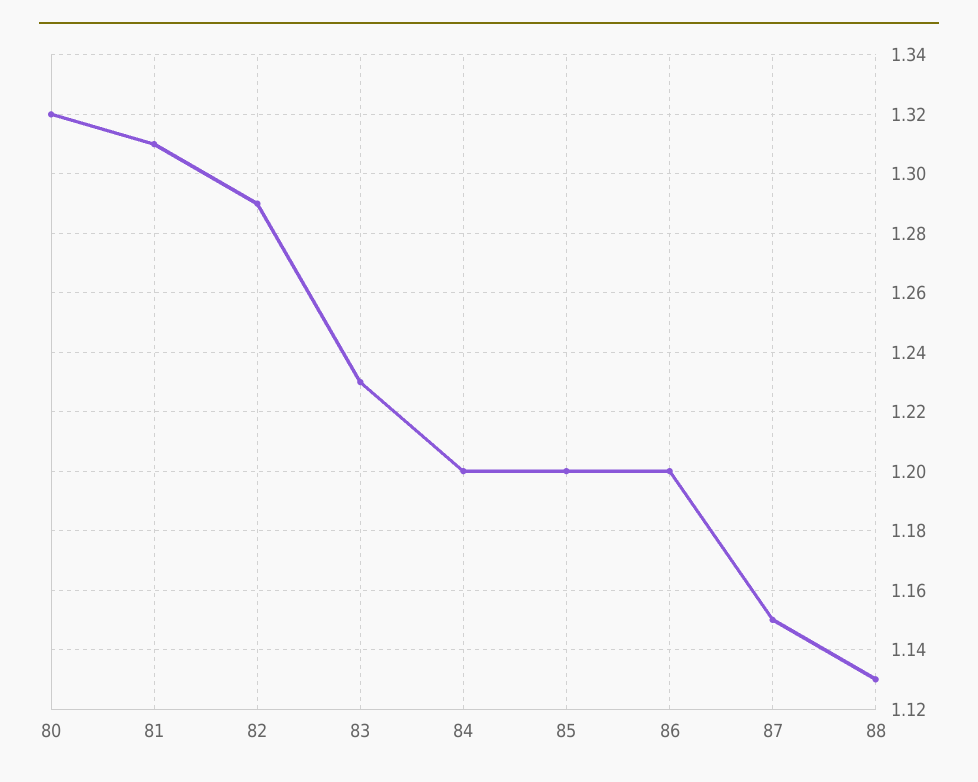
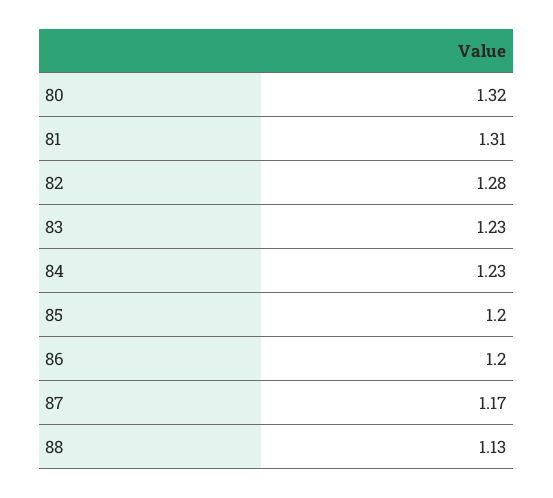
82: 1.29 -> 1.28
84: 1.2 -> 1.23
87: 1.15 -> 1.17

